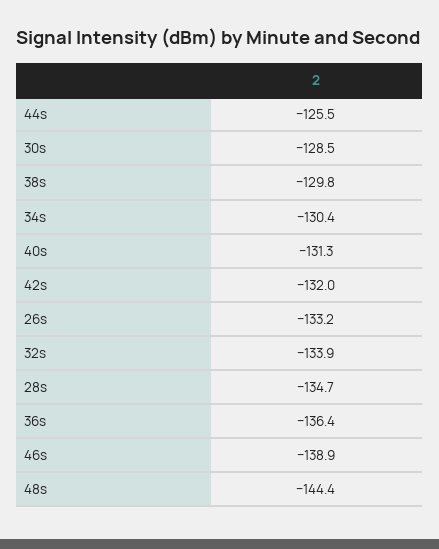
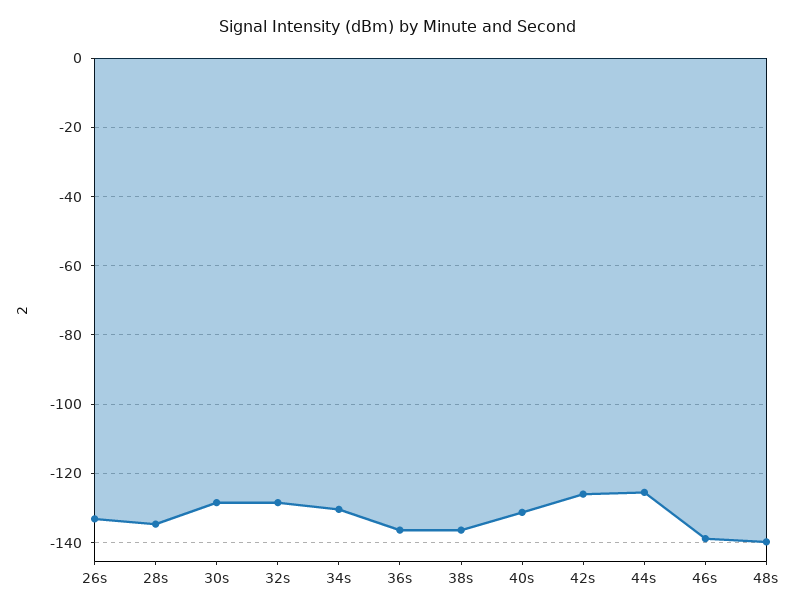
38s: -129.8 -> -136
42s: -132 -> -126
32s: -133.9 -> -128
48s: -144.4 -> -140

